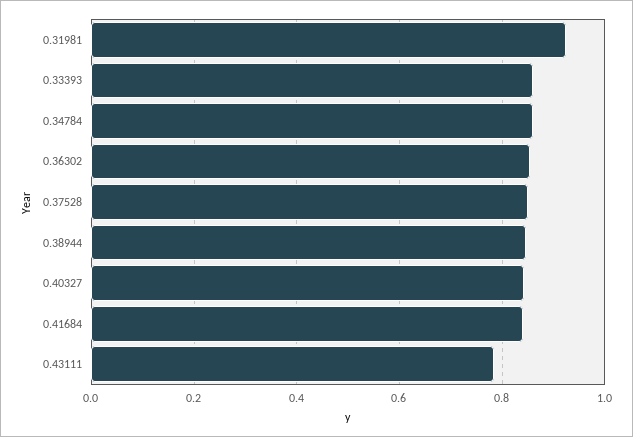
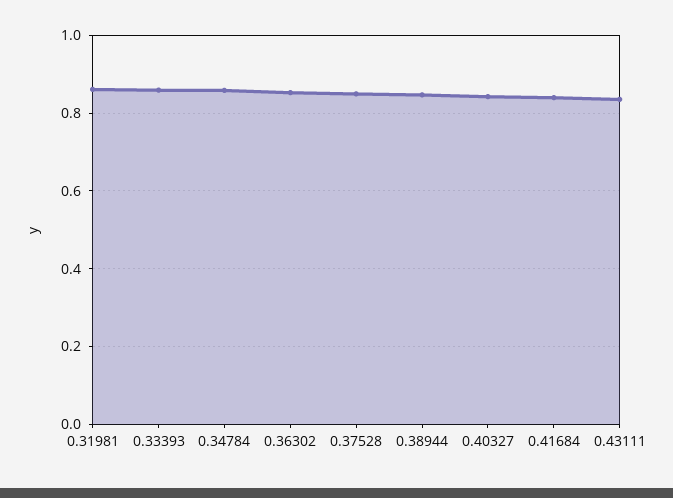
0.31981: 0.92 -> 0.86
0.43111: 0.78 -> 0.84

